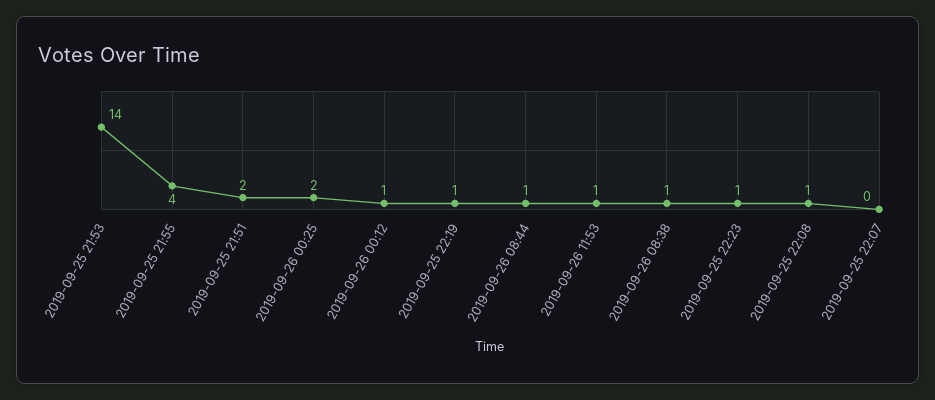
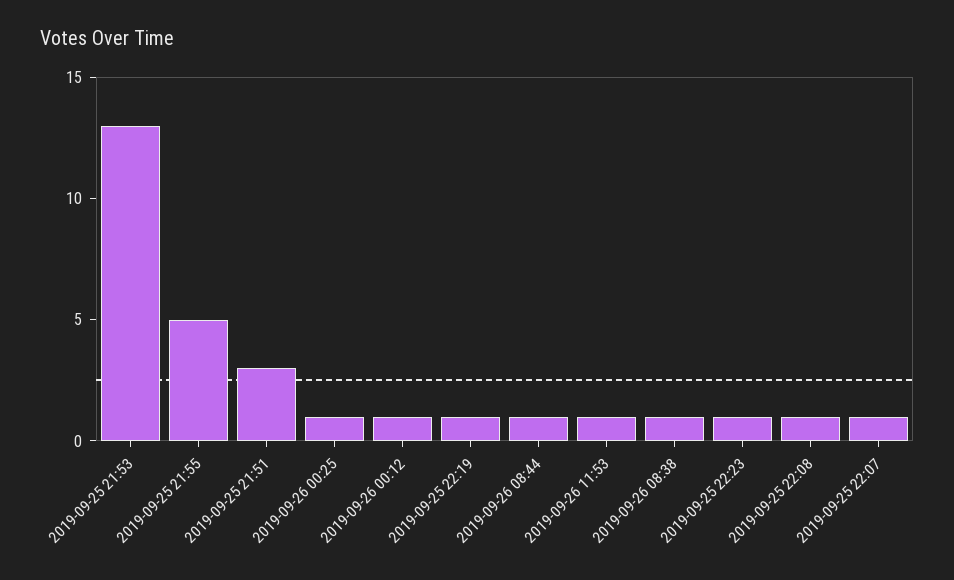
2019-09-25 21:53: 14 -> 13
2019-09-25 21:55: 4 -> 5
2019-09-25 21:51: 2 -> 3
2019-09-26 00:25: 2 -> 1
2019-09-25 22:07: 0 -> 1

